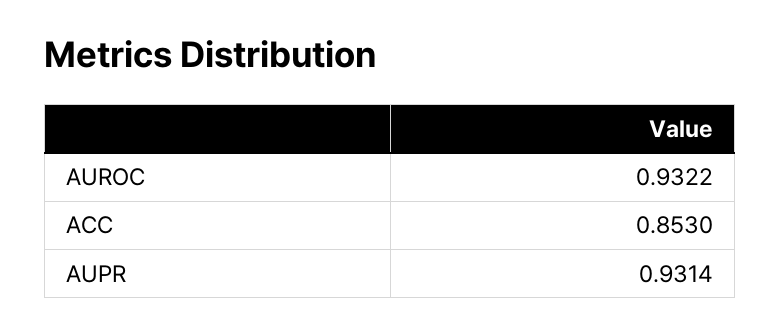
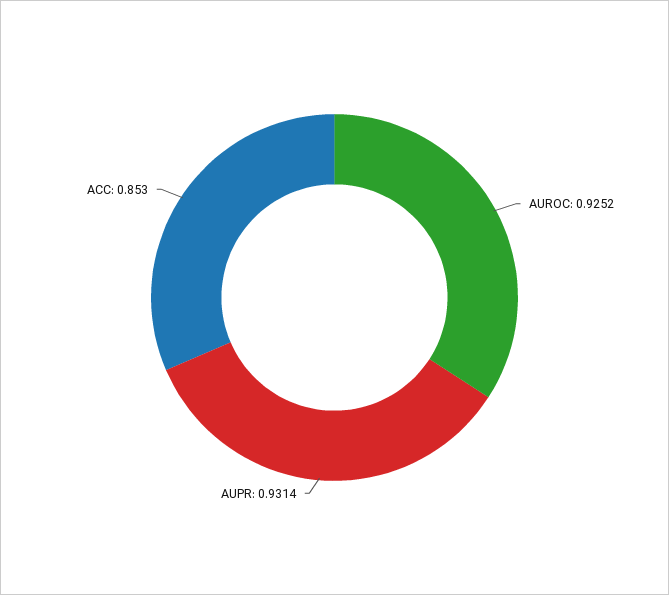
AUROC: 0.9322 -> 0.9252

